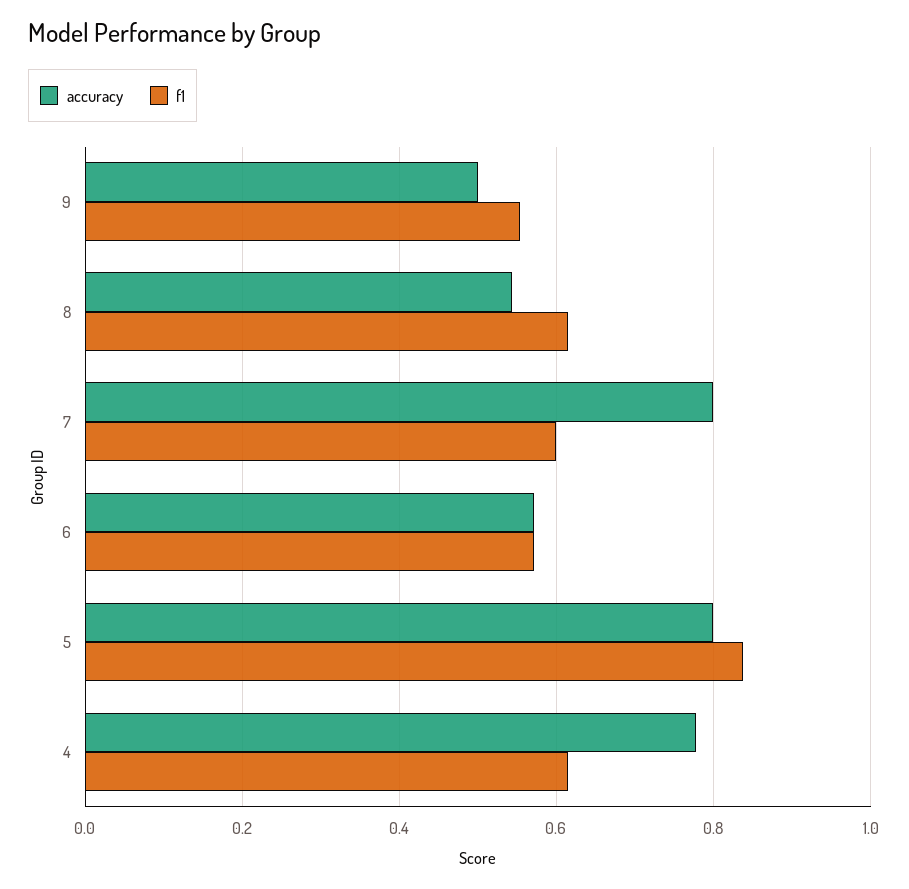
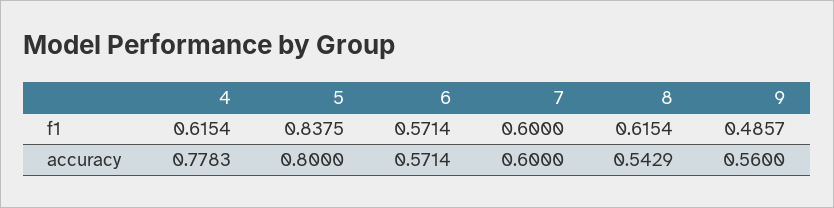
accuracy, 9: 0.5 -> 0.56
f1, 9: 0.56 -> 0.4857
accuracy, 7: 0.8 -> 0.6

